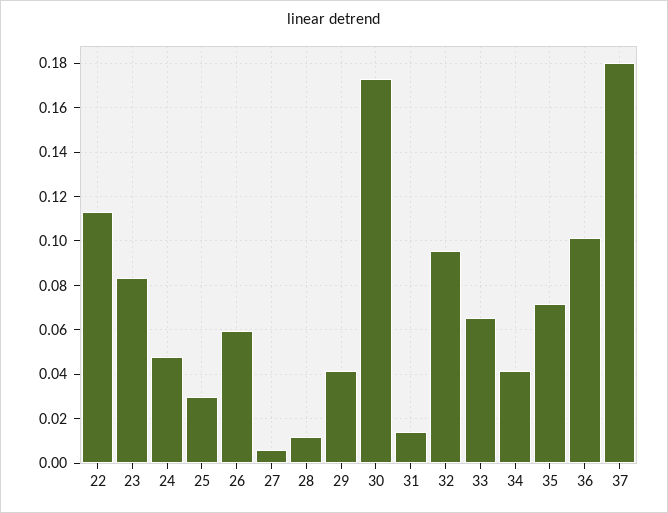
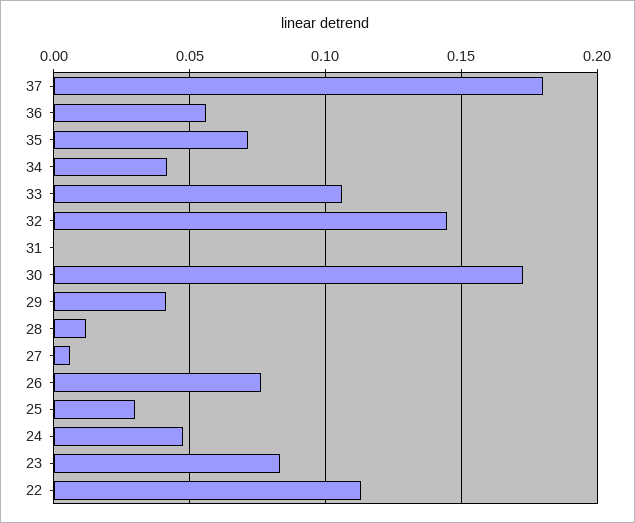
26: 0.06 -> 0.075
31: 0.015 -> 0
32: 0.095 -> 0.145
33: 0.065 -> 0.105
36: 0.1 -> 0.055

